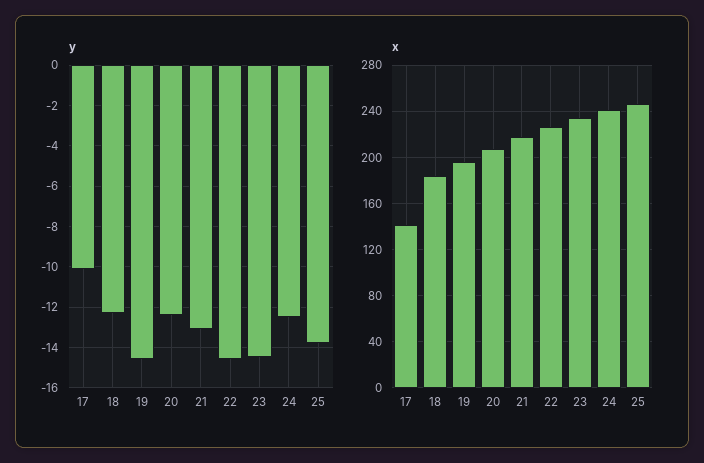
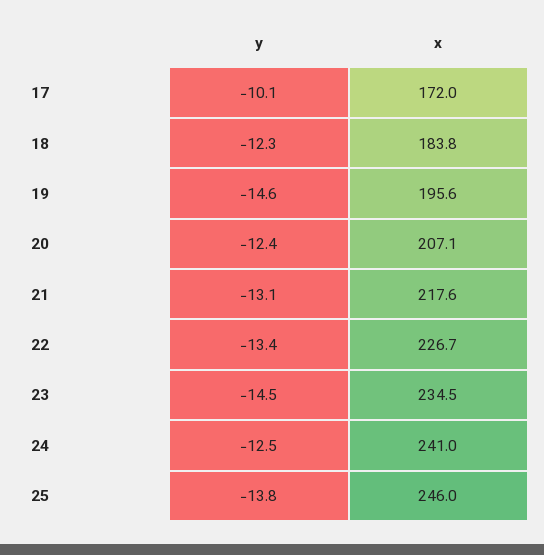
y, 22: -14.5 -> -13.4
x, 17: 140 -> 172

